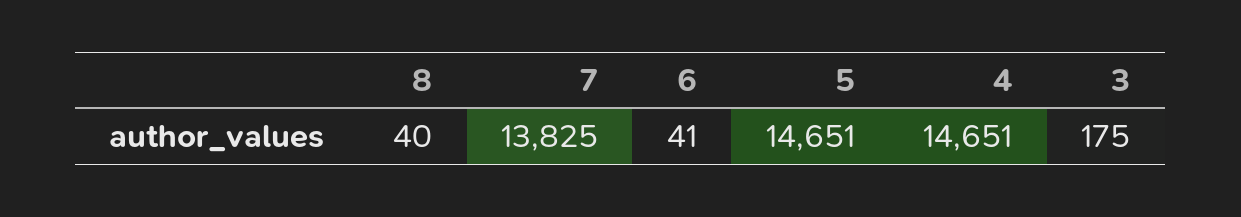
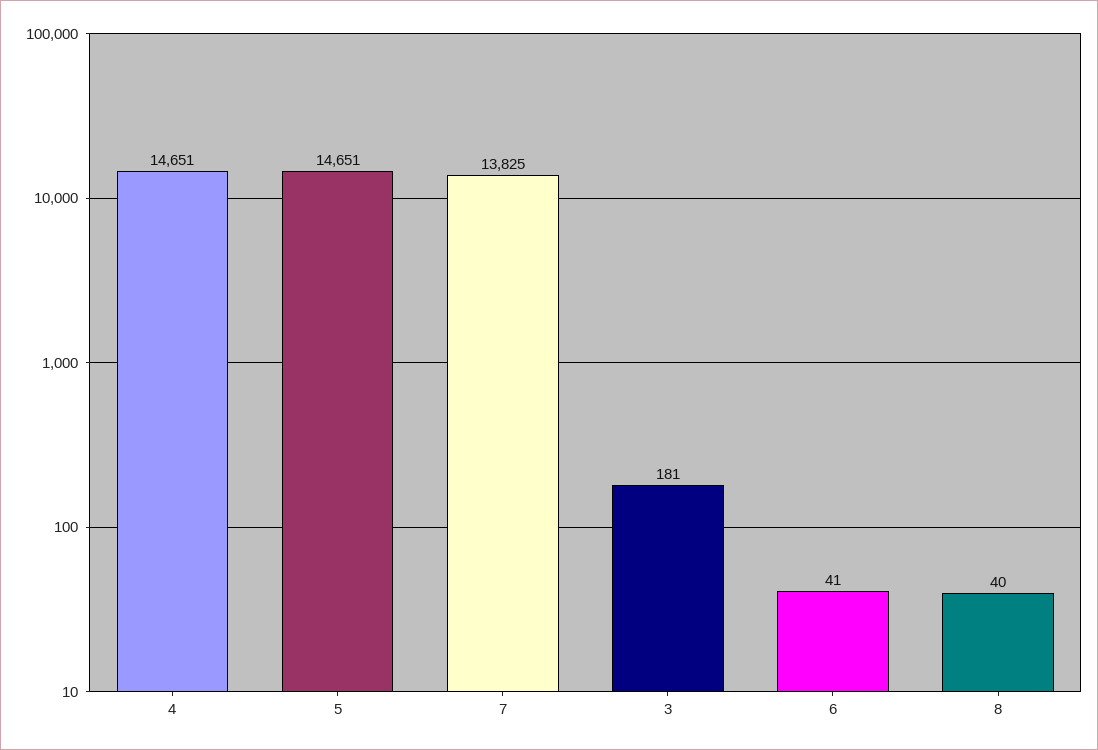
3: 175 -> 181

